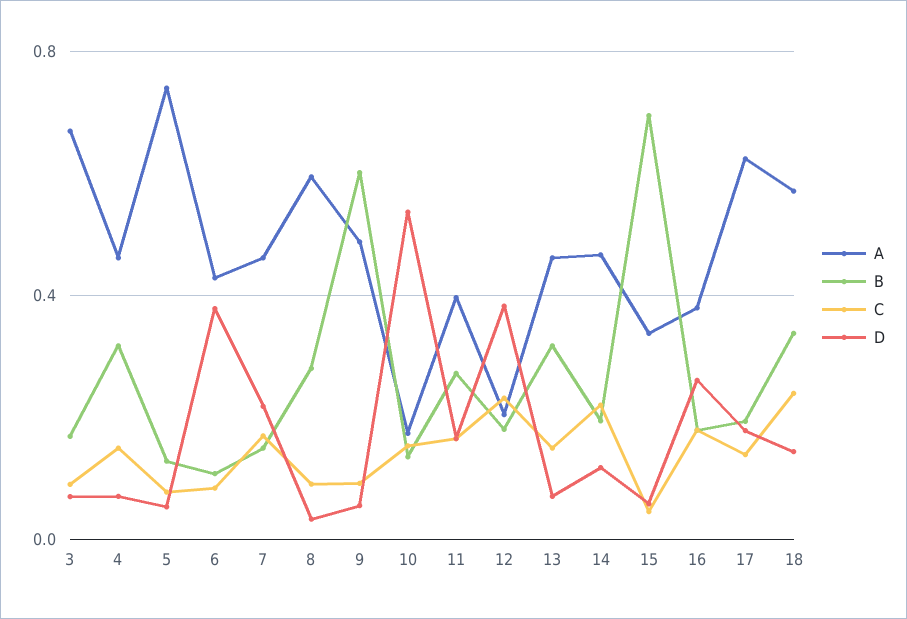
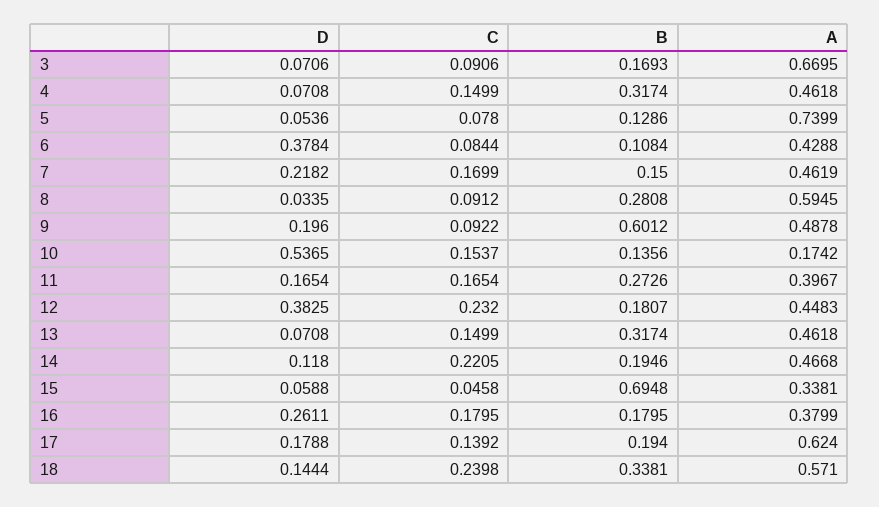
D, 9: 0.05 -> 0.196
A, 12: 0.2 -> 0.4483

